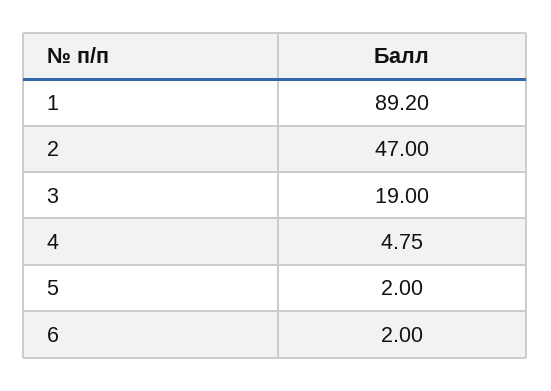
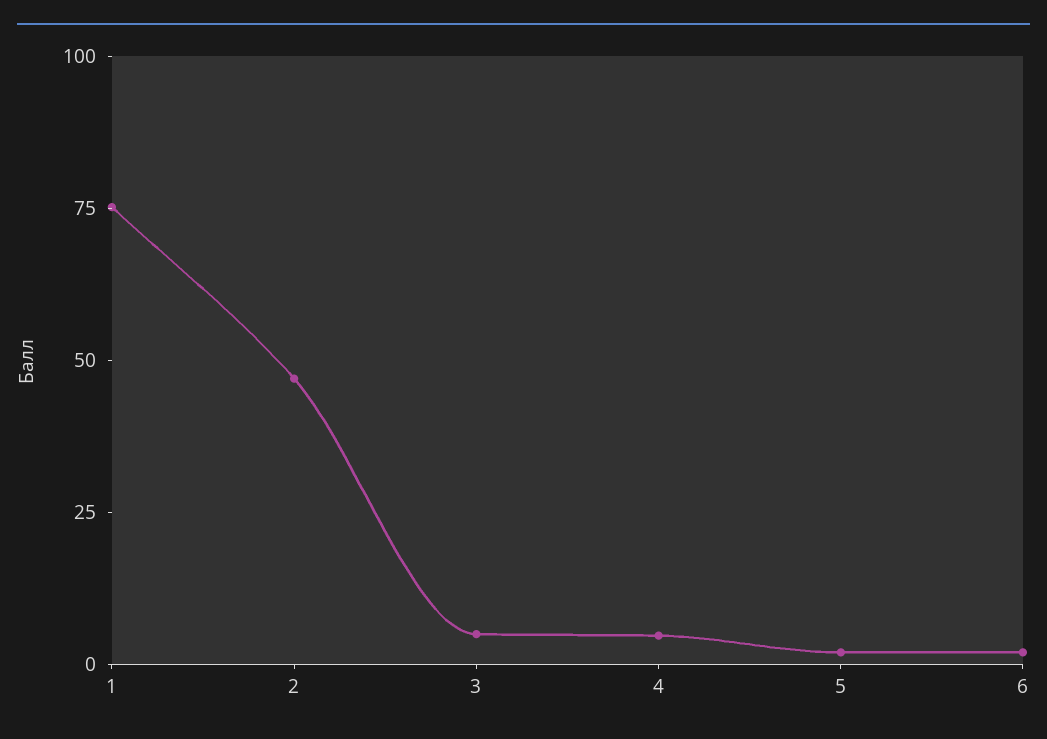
1: 89.2 -> 75
3: 19 -> 5

